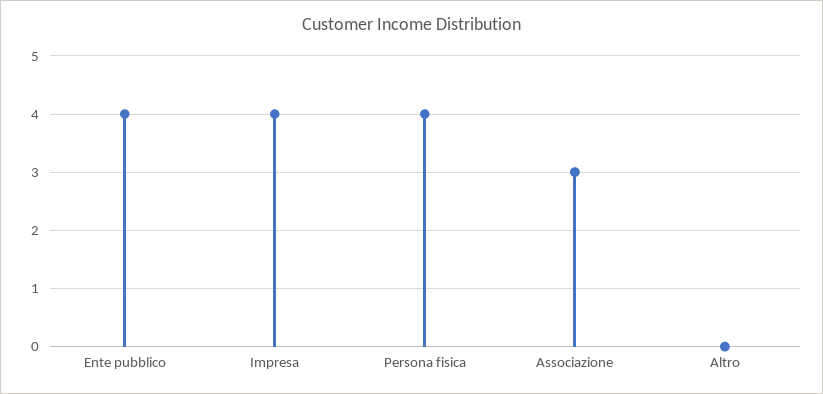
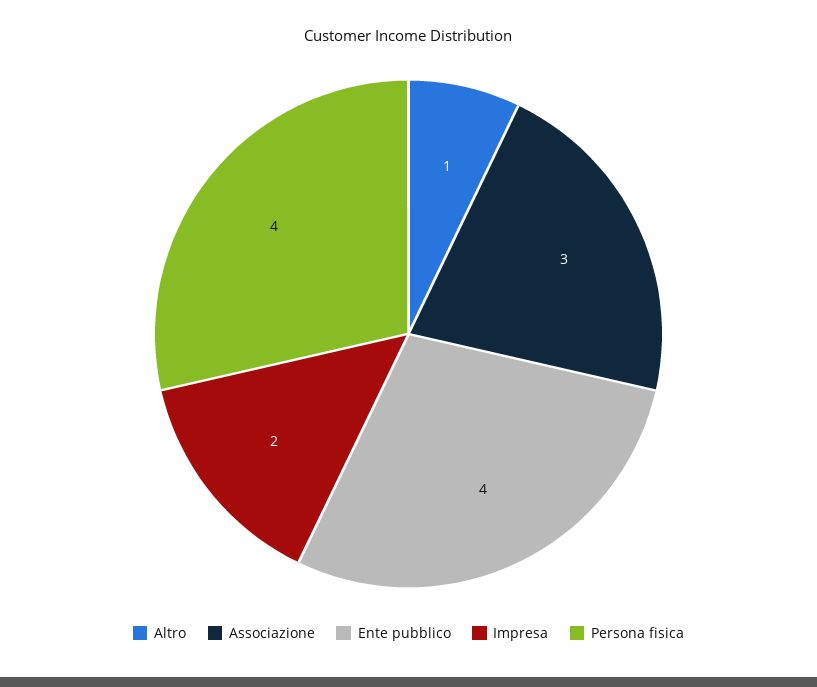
Impresa: 4 -> 2
Altro: 0 -> 1

